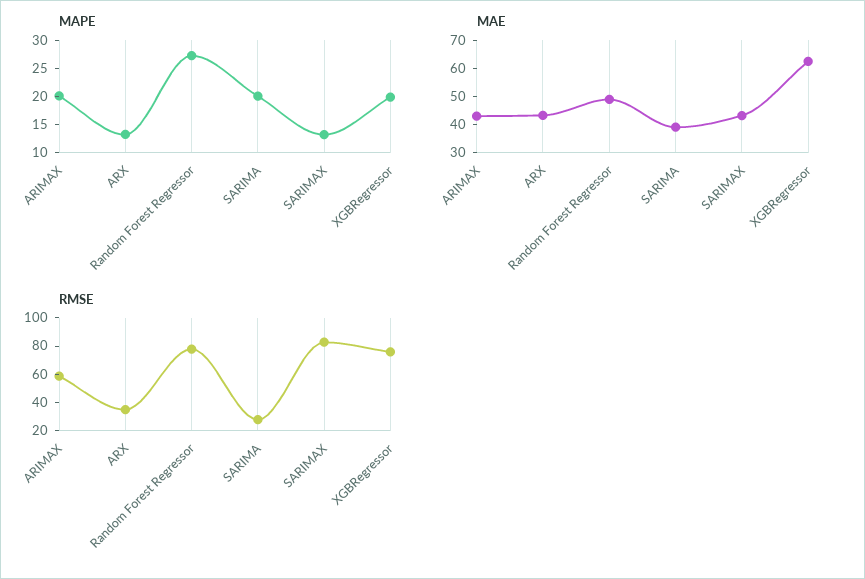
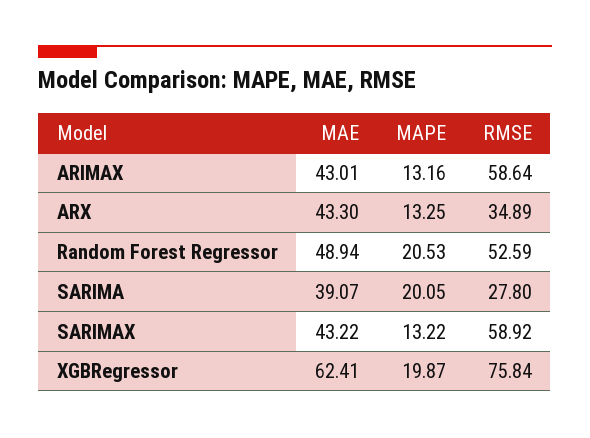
MAPE, ARIMAX: 20 -> 13.16
MAPE, Random Forest Regressor: 27.5 -> 20.53
RMSE, Random Forest Regressor: 80 -> 52.59
RMSE, SARIMAX: 80 -> 58.92

